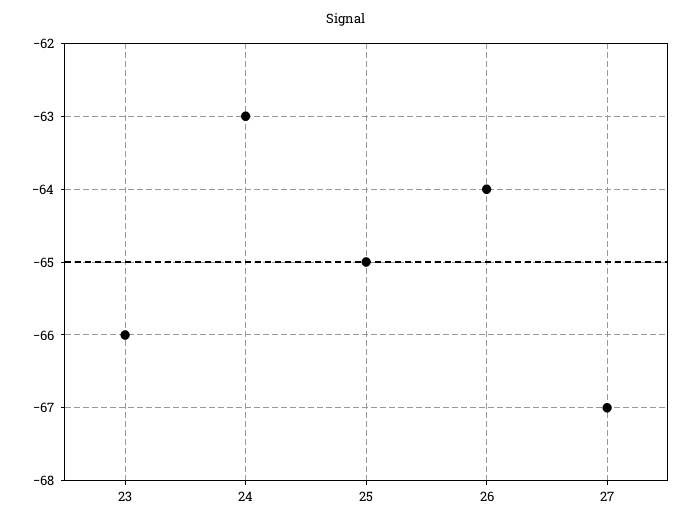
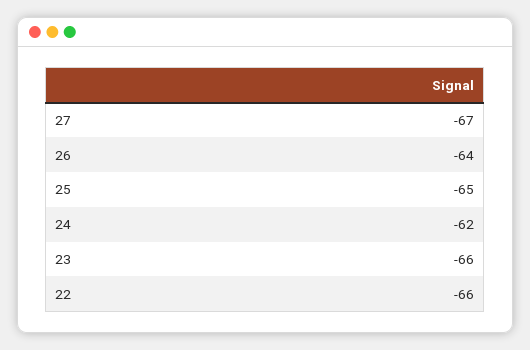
24: -63 -> -62
22: none -> -66

